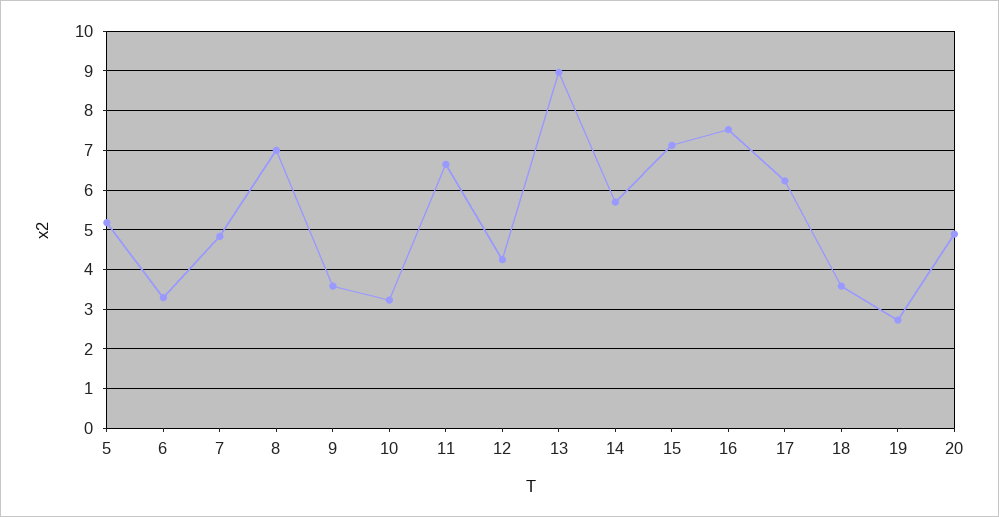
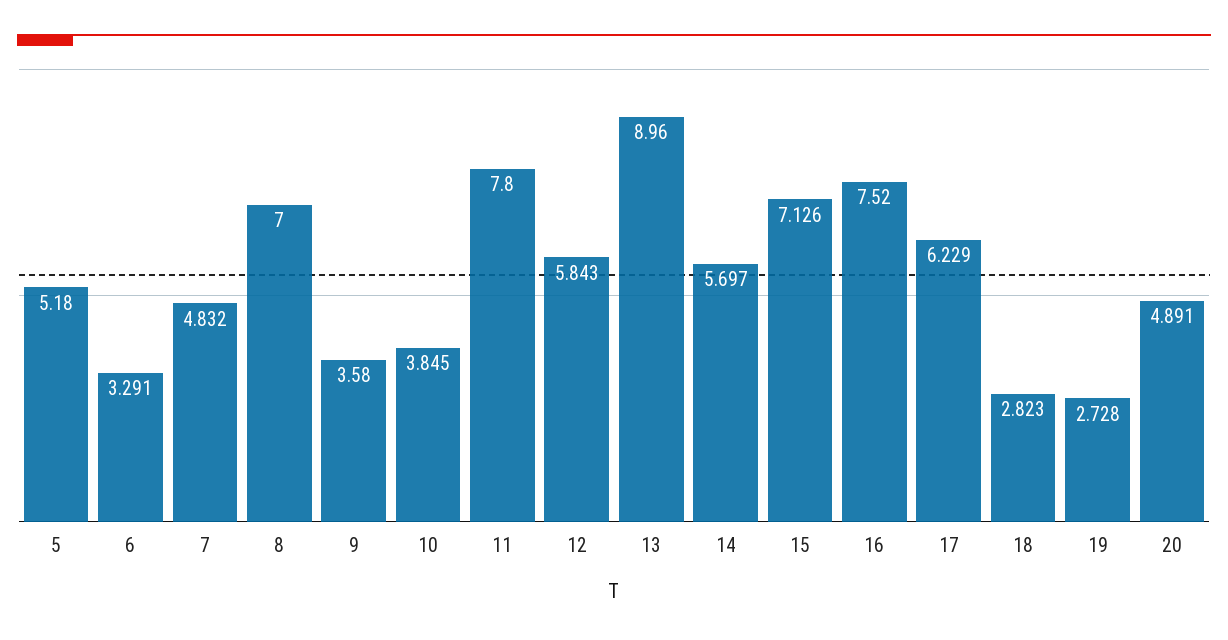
10: 3.2 -> 3.845
11: 6.6 -> 7.8
12: 4.2 -> 5.843
18: 3.6 -> 2.823

